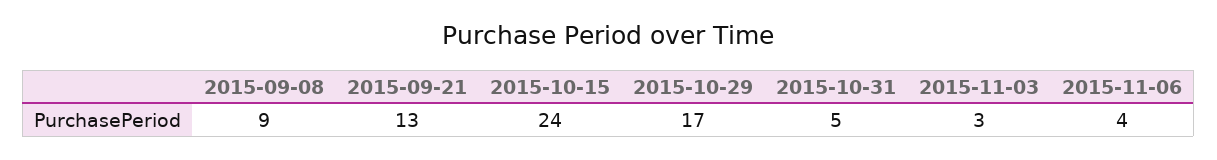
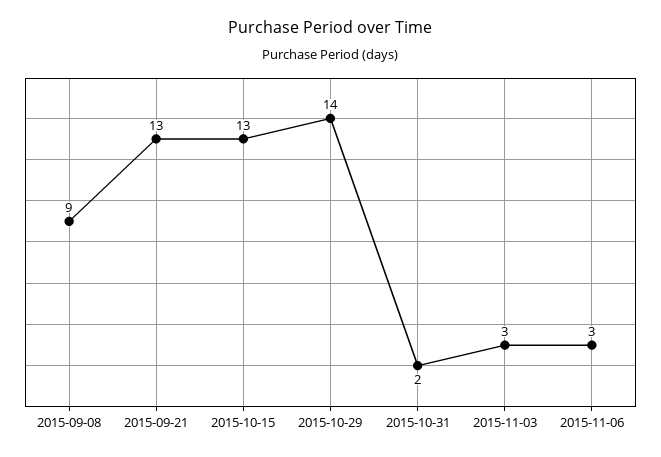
2015-10-15: 24 -> 13
2015-10-29: 17 -> 14
2015-10-31: 5 -> 2
2015-11-06: 4 -> 3

